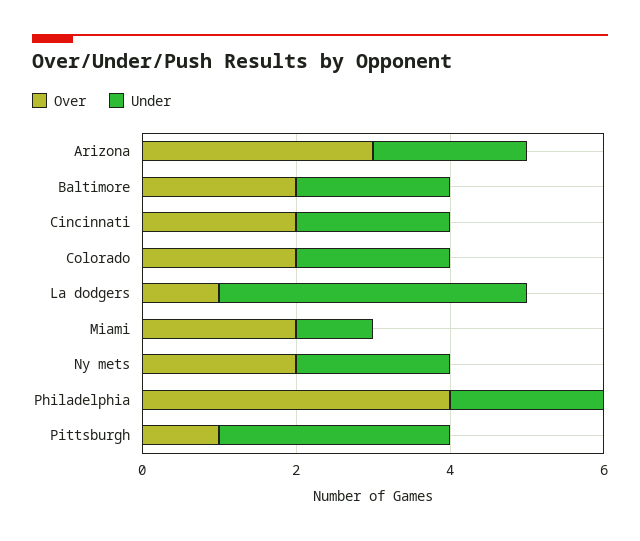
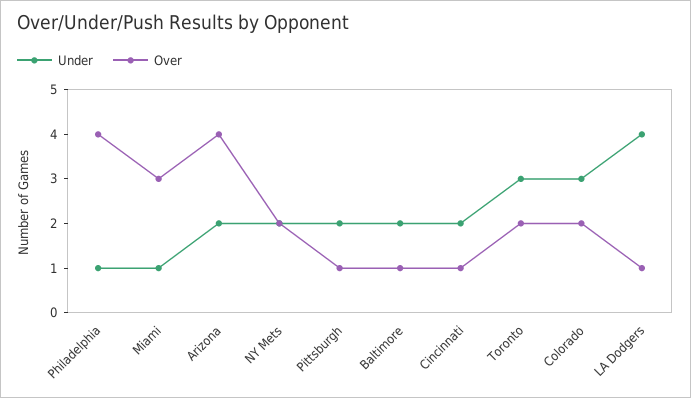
Over, Arizona: 3 -> 4
Over, Baltimore: 2 -> 1
Over, Cincinnati: 2 -> 1
Under, Colorado: 2 -> 3
Over, Miami: 2 -> 3
Under, Philadelphia: 2 -> 1
Under, Pittsburgh: 3 -> 2
Under, Toronto: none -> 3
Over, Toronto: none -> 2

